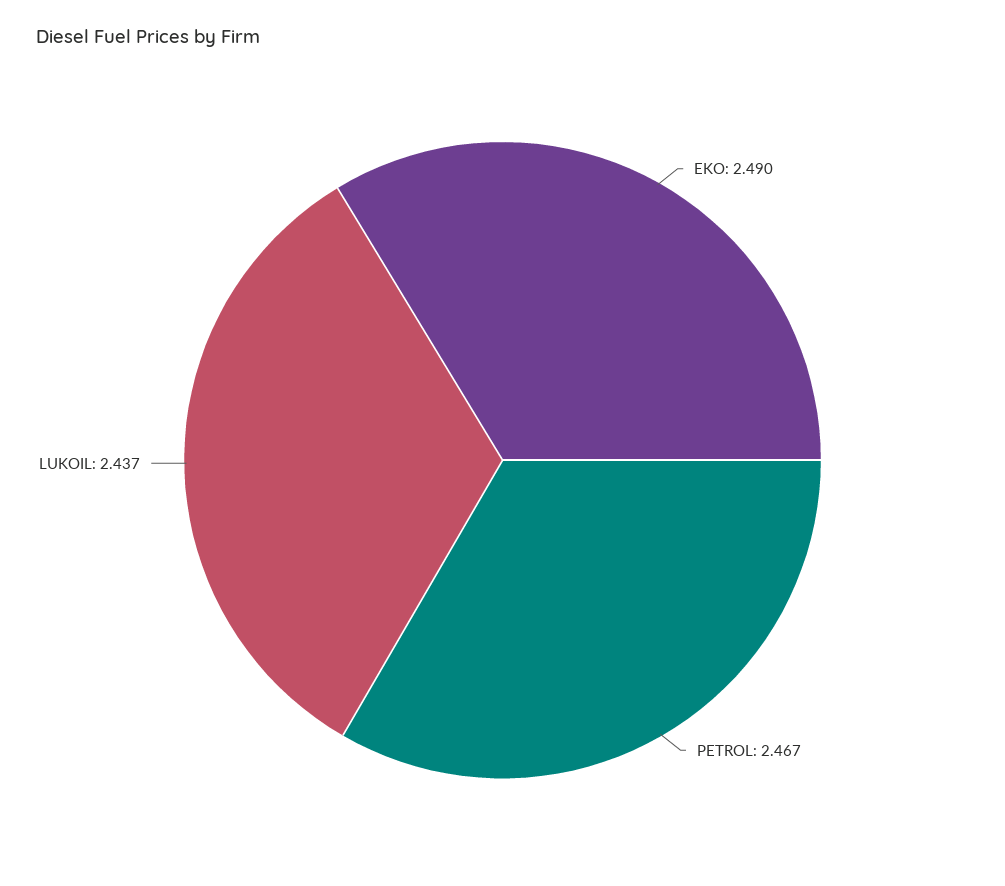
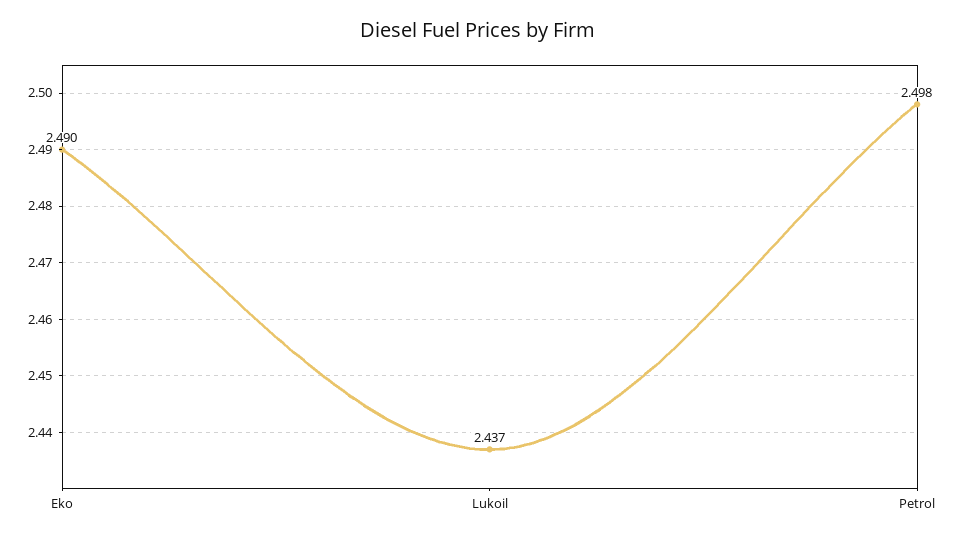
PETROL: 2.467 -> 2.498

